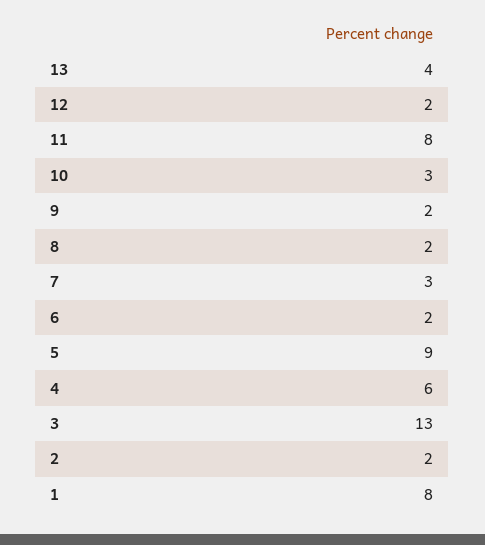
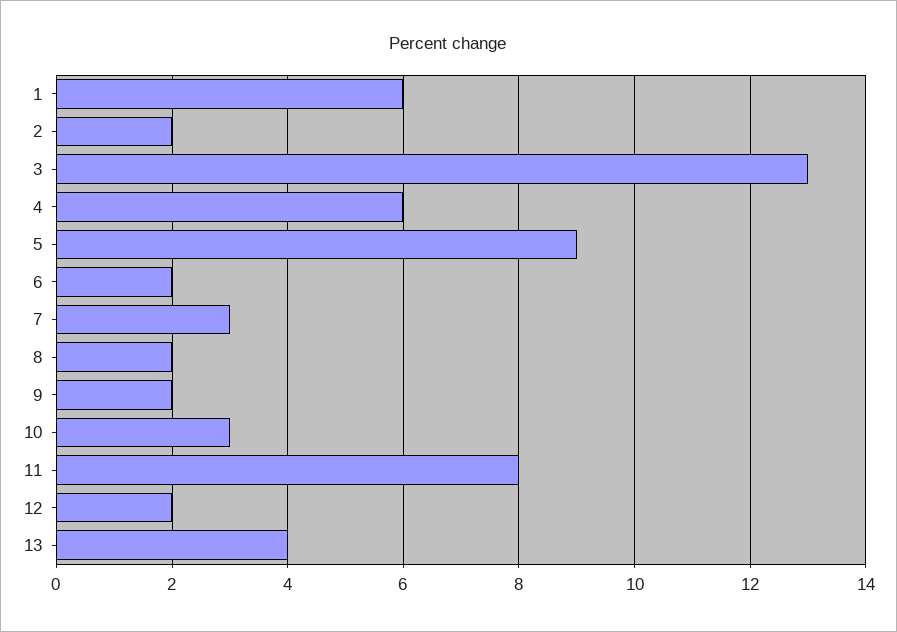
1: 8 -> 6

